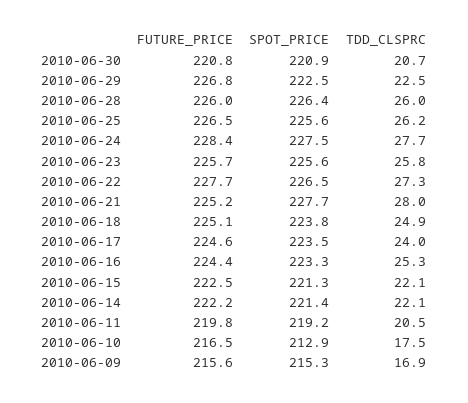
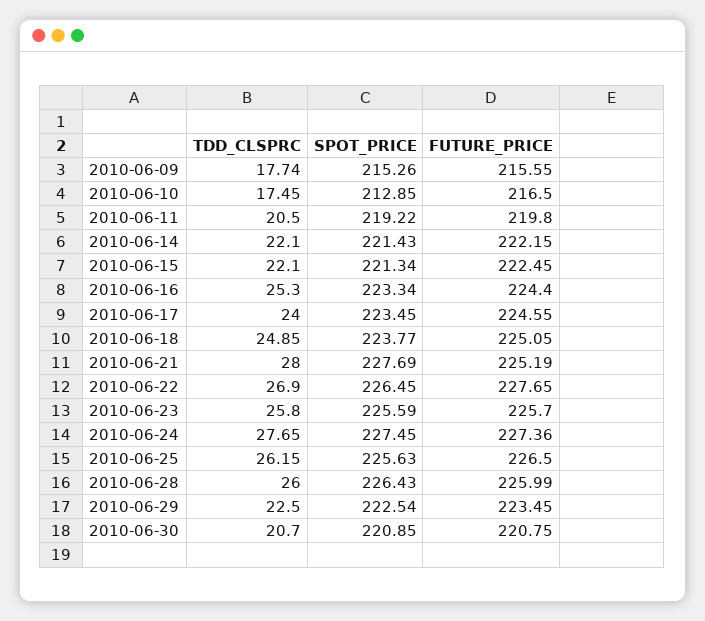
FUTURE_PRICE, 2010-06-29: 226.8 -> 223.45
FUTURE_PRICE, 2010-06-24: 228.4 -> 227.36
TDD_CLSPRC, 2010-06-22: 27.3 -> 26.9
TDD_CLSPRC, 2010-06-09: 16.9 -> 17.74

